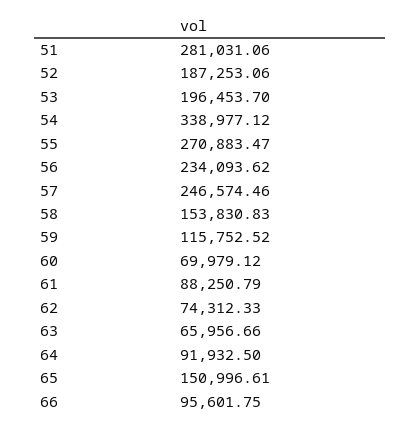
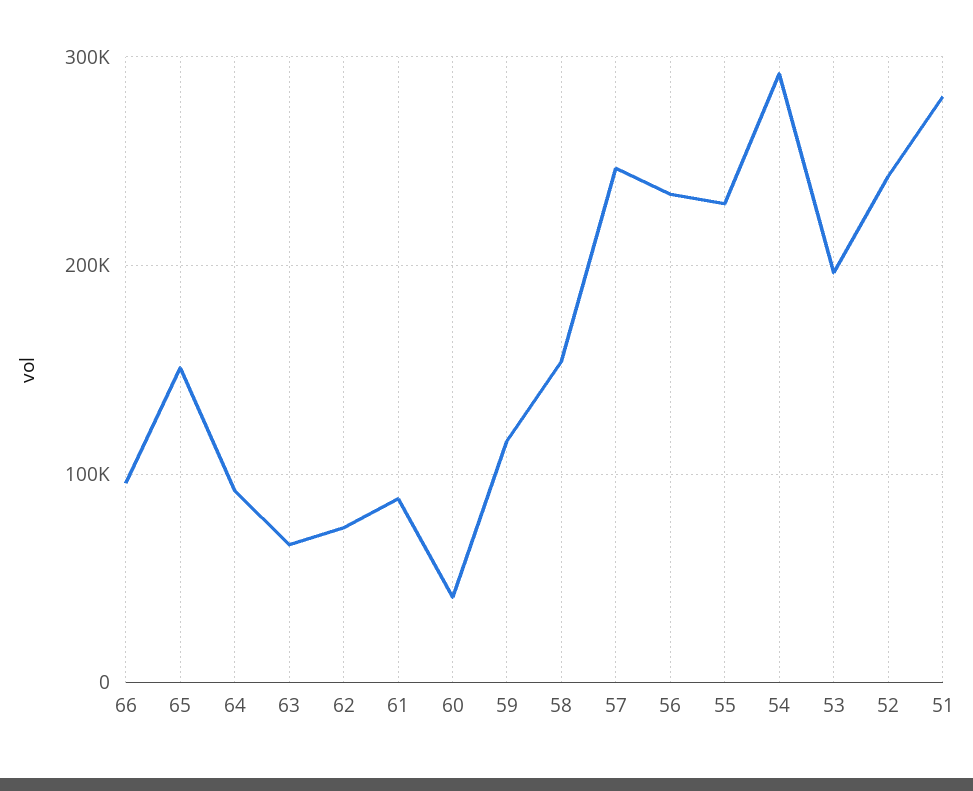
52: 187253.06 -> 240000
54: 338977.12 -> 290000
55: 270883.47 -> 230000
60: 69979.12 -> 40000

